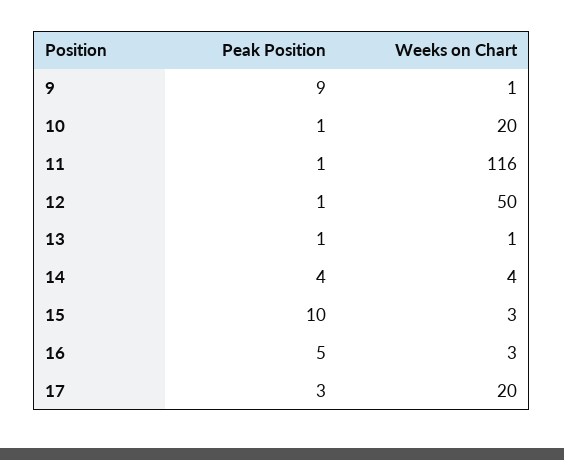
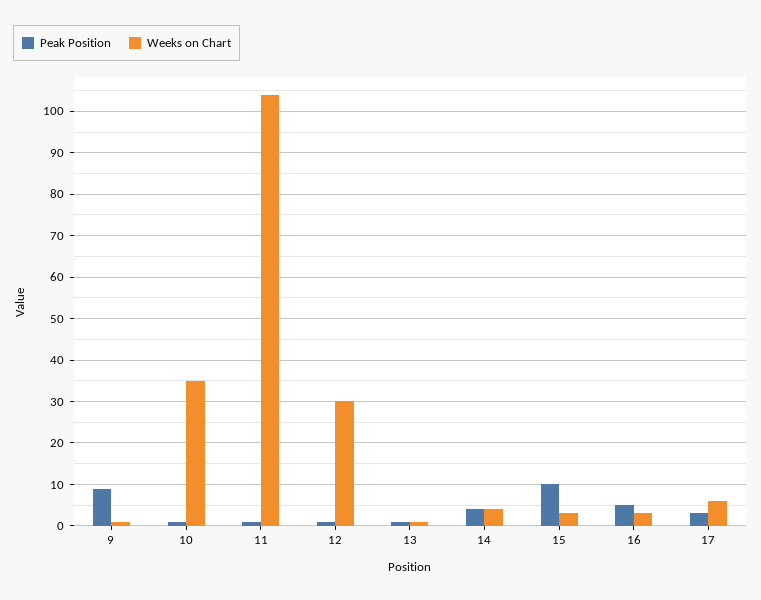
Weeks on Chart, 10: 20 -> 35
Weeks on Chart, 11: 116 -> 105
Weeks on Chart, 12: 50 -> 30
Weeks on Chart, 17: 20 -> 5

